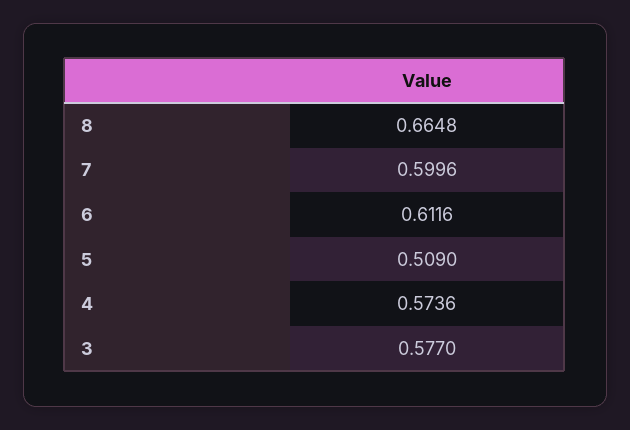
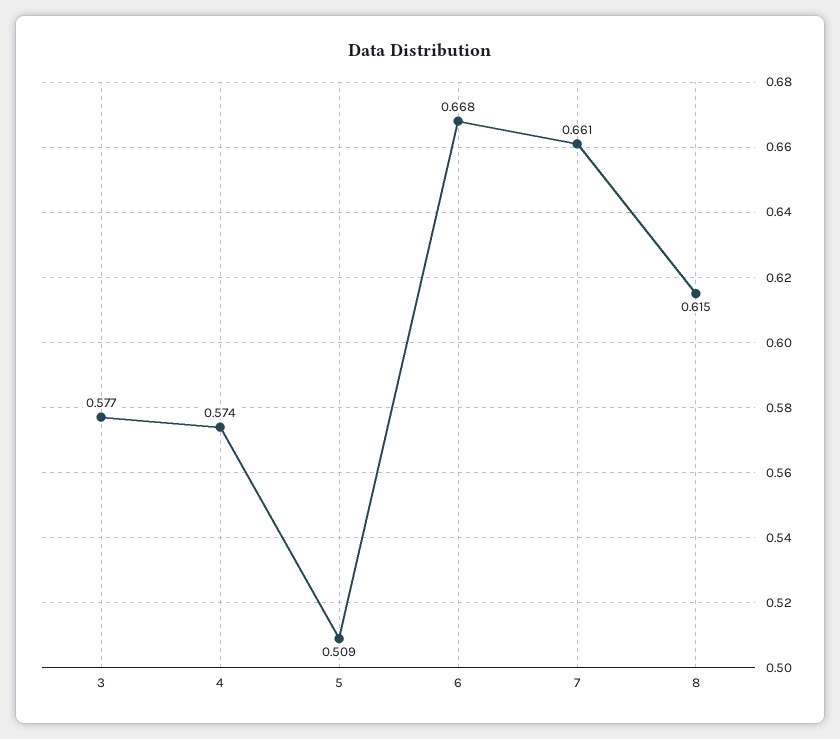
8: 0.6648 -> 0.615
7: 0.5996 -> 0.661
6: 0.6116 -> 0.668

